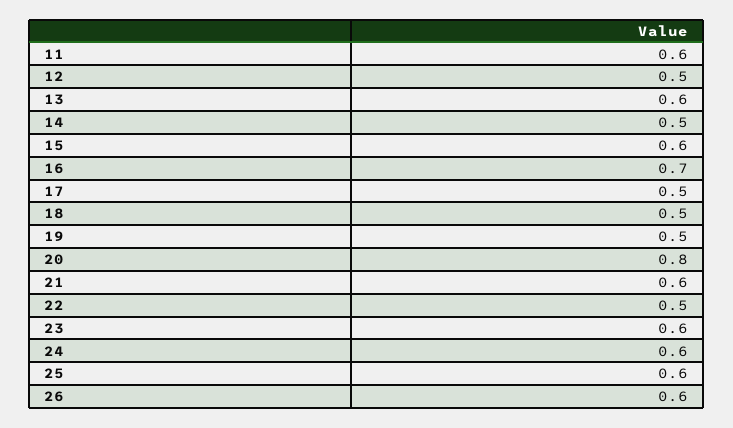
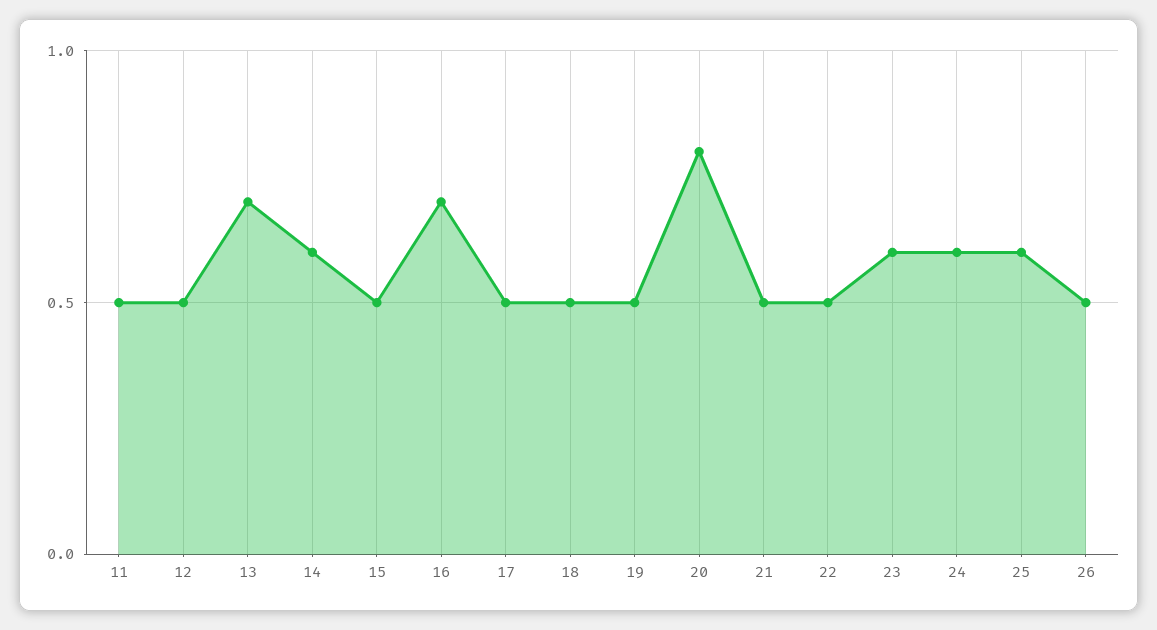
11: 0.6 -> 0.5
13: 0.6 -> 0.7
14: 0.5 -> 0.6
15: 0.6 -> 0.5
21: 0.6 -> 0.5
26: 0.6 -> 0.5

